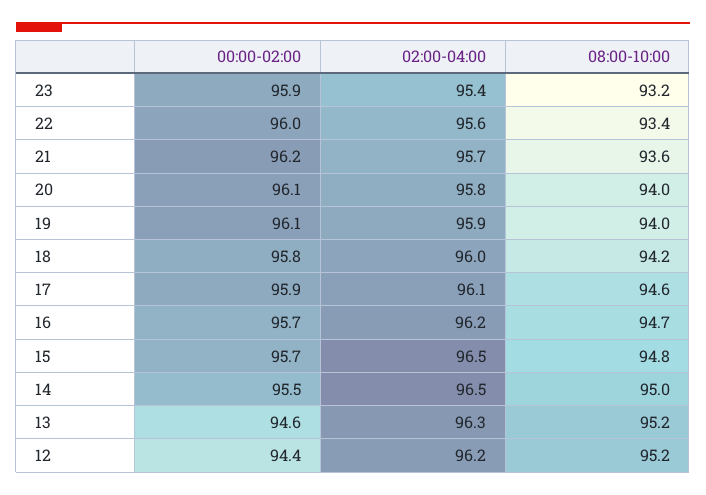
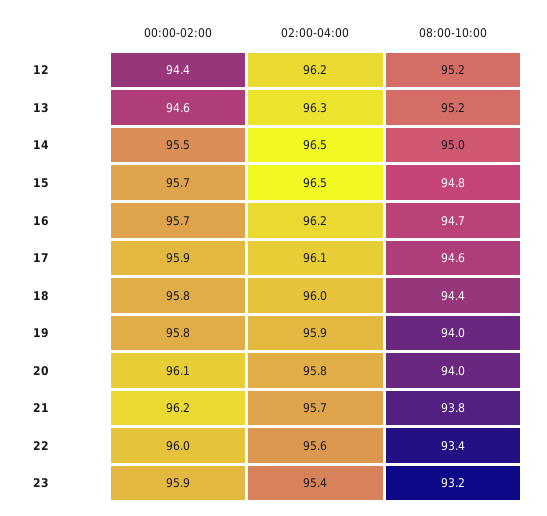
08:00-10:00, 21: 93.6 -> 93.8
00:00-02:00, 19: 96.1 -> 95.8
08:00-10:00, 18: 94.2 -> 94.4

